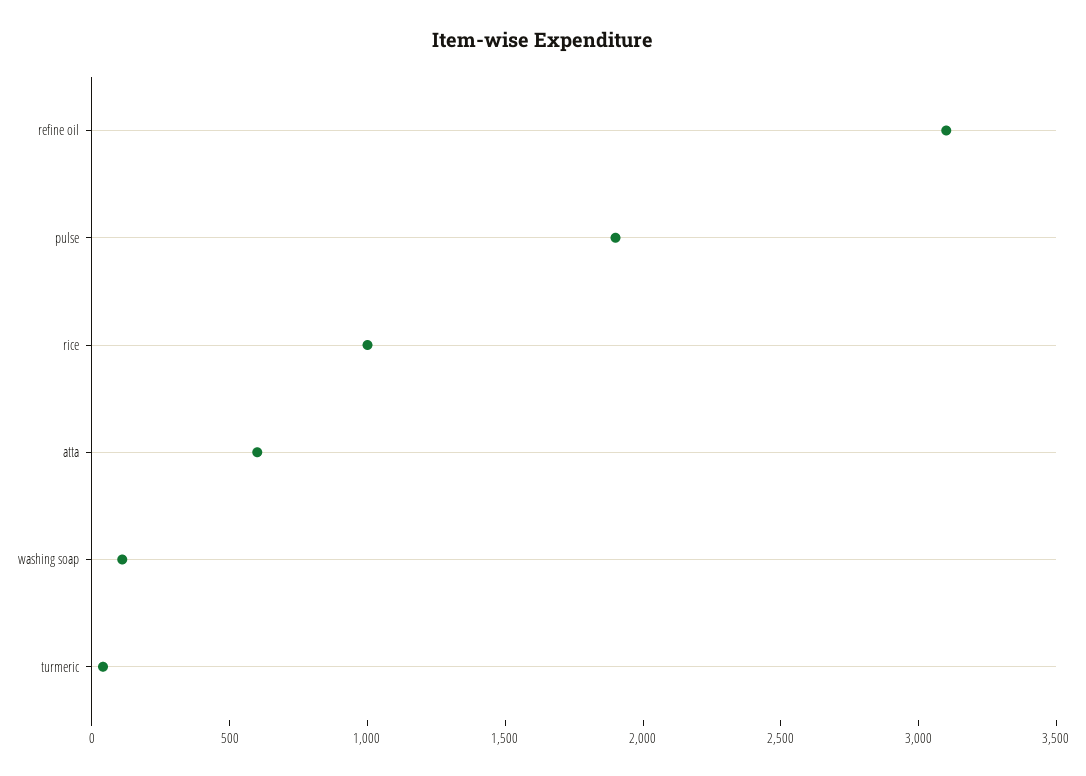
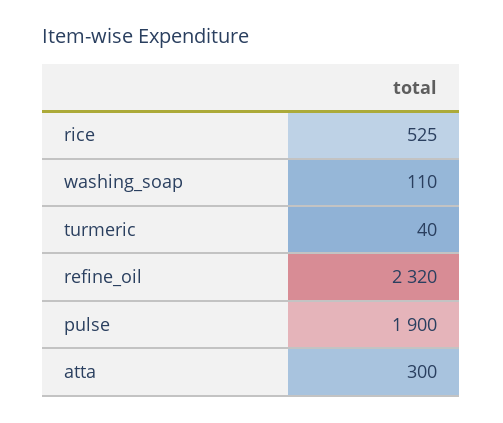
refine oil: 3100 -> 2320
rice: 1000 -> 525
atta: 600 -> 300

